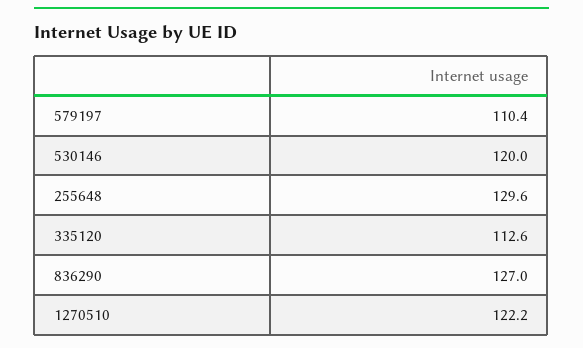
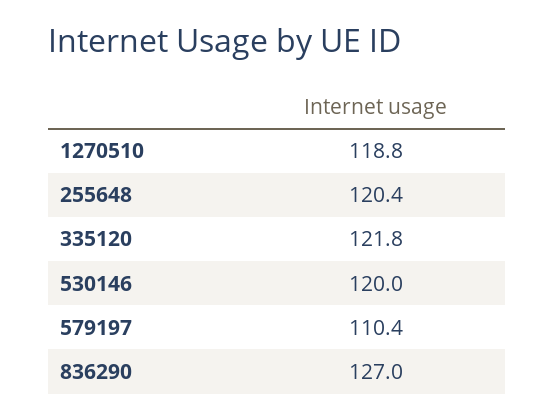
255648: 129.6 -> 120.4
335120: 112.6 -> 121.8
1270510: 122.2 -> 118.8

